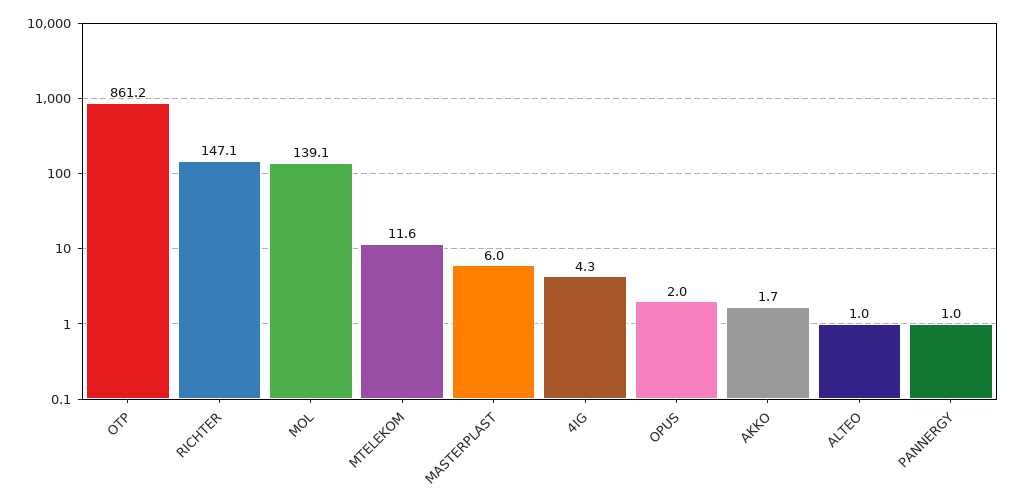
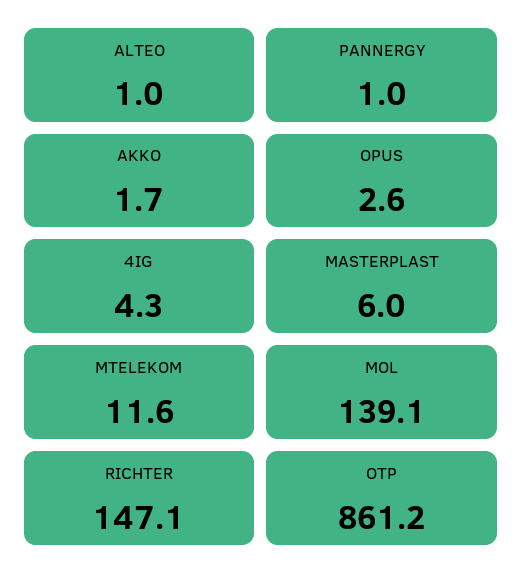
OPUS: 2 -> 2.6

